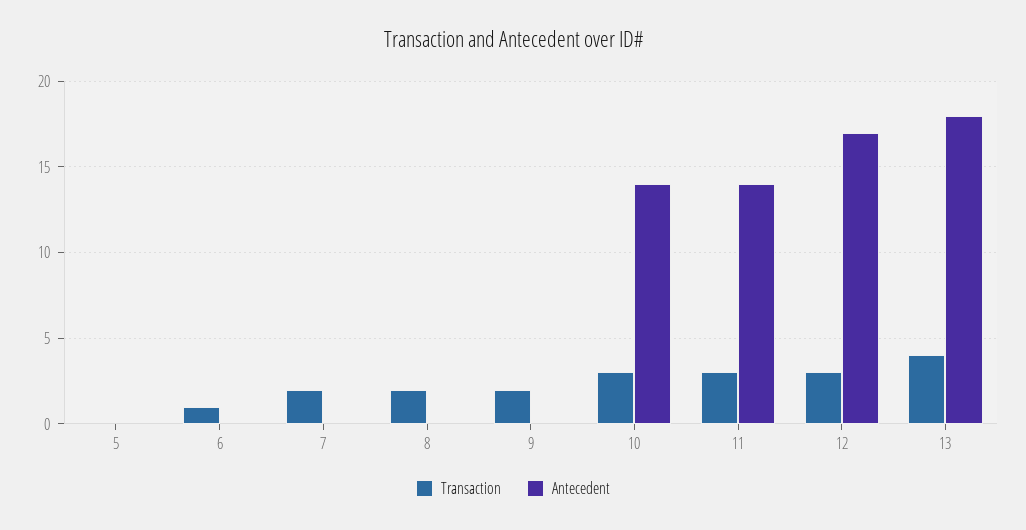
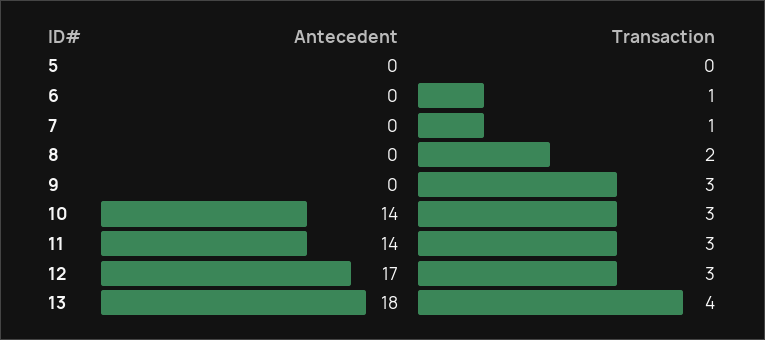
Transaction, 7: 2 -> 1
Transaction, 9: 2 -> 3

